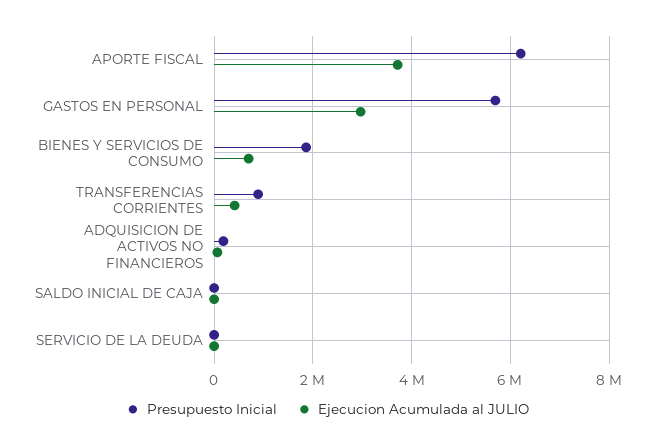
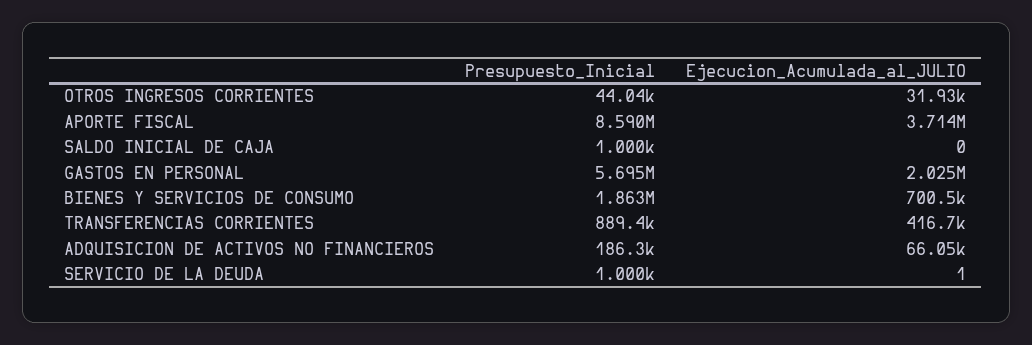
Presupuesto Inicial, APORTE FISCAL: 6200000 -> 8590000
Ejecucion Acumulada al JULIO, GASTOS EN PERSONAL: 3000000 -> 2025000
Presupuesto Inicial, OTROS INGRESOS CORRIENTES: none -> 44040
Ejecucion Acumulada al JULIO, OTROS INGRESOS CORRIENTES: none -> 31930

